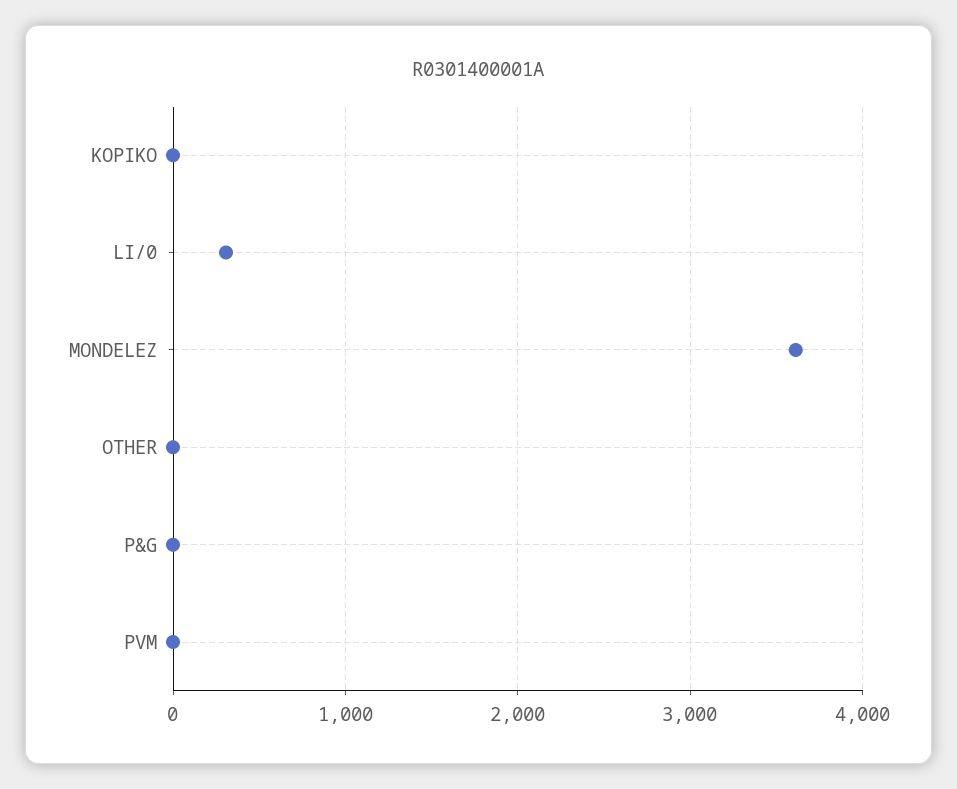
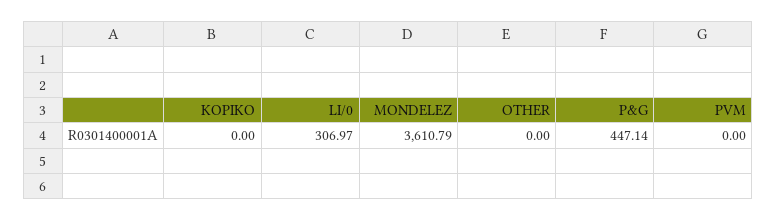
P&G: 0 -> 447.14

